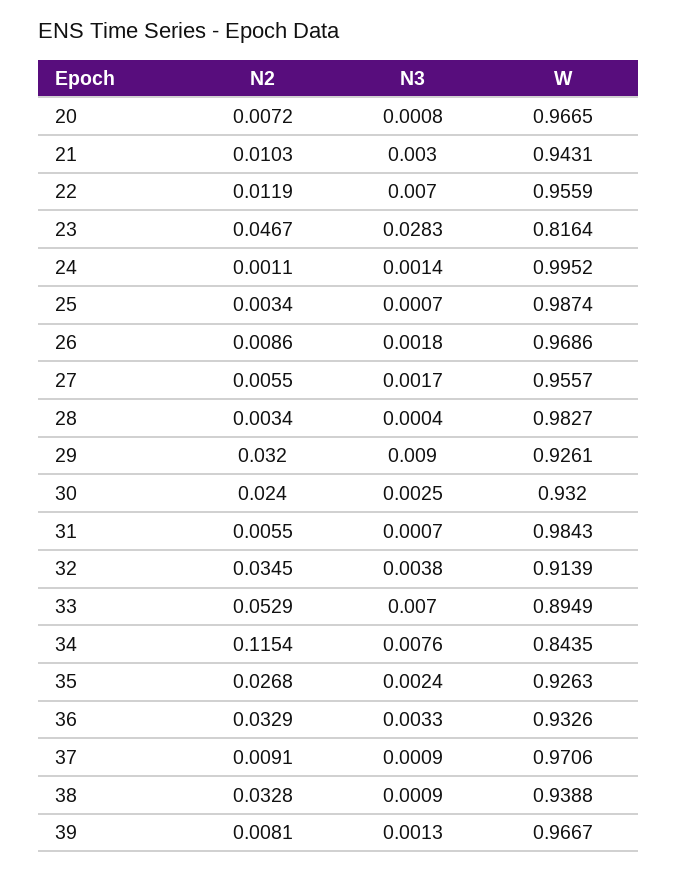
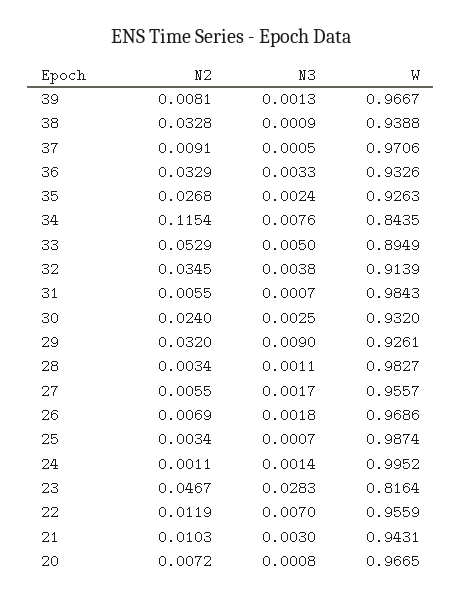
N2, 26: 0.0086 -> 0.0069
N3, 28: 0.0004 -> 0.0011
N3, 33: 0.007 -> 0.005
N3, 37: 0.0009 -> 0.0005

